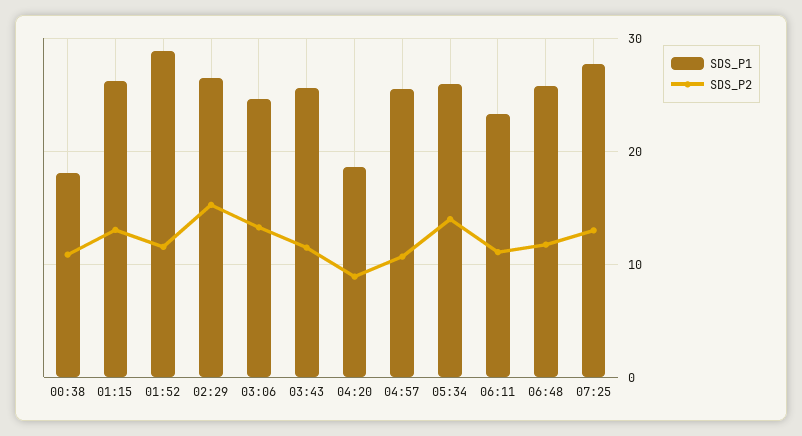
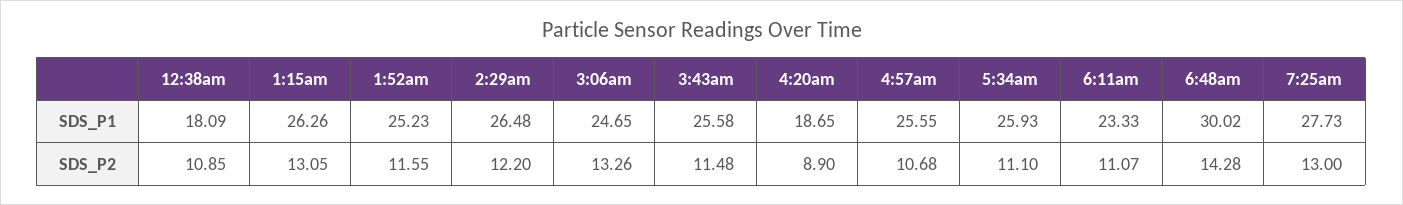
SDS_P1, 01:52: 29 -> 25.23
SDS_P2, 02:29: 15 -> 12.2
SDS_P2, 05:34: 14 -> 11.1
SDS_P1, 06:48: 26 -> 30.02
SDS_P2, 06:48: 12 -> 14.28

